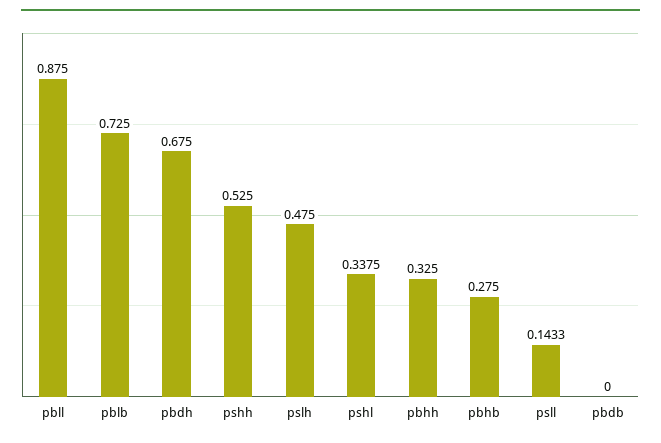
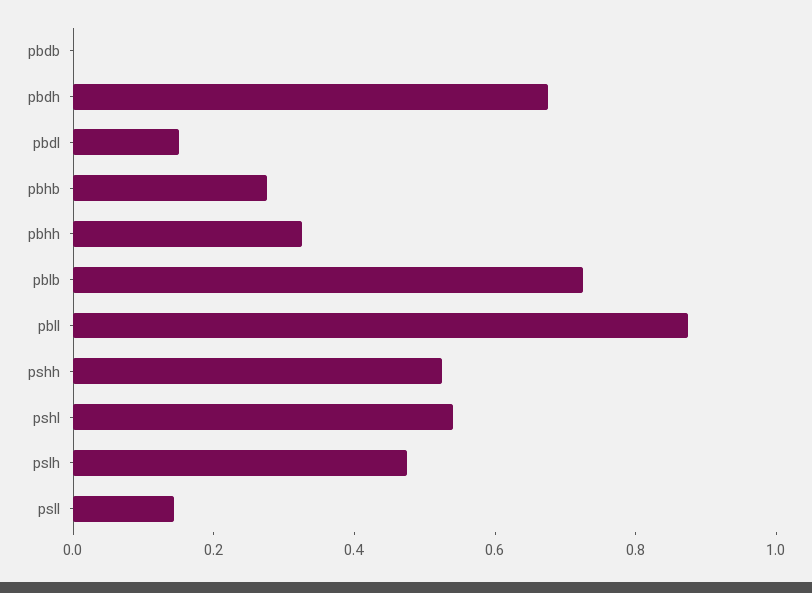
pshl: 0.3375 -> 0.55
pbdl: none -> 0.15

